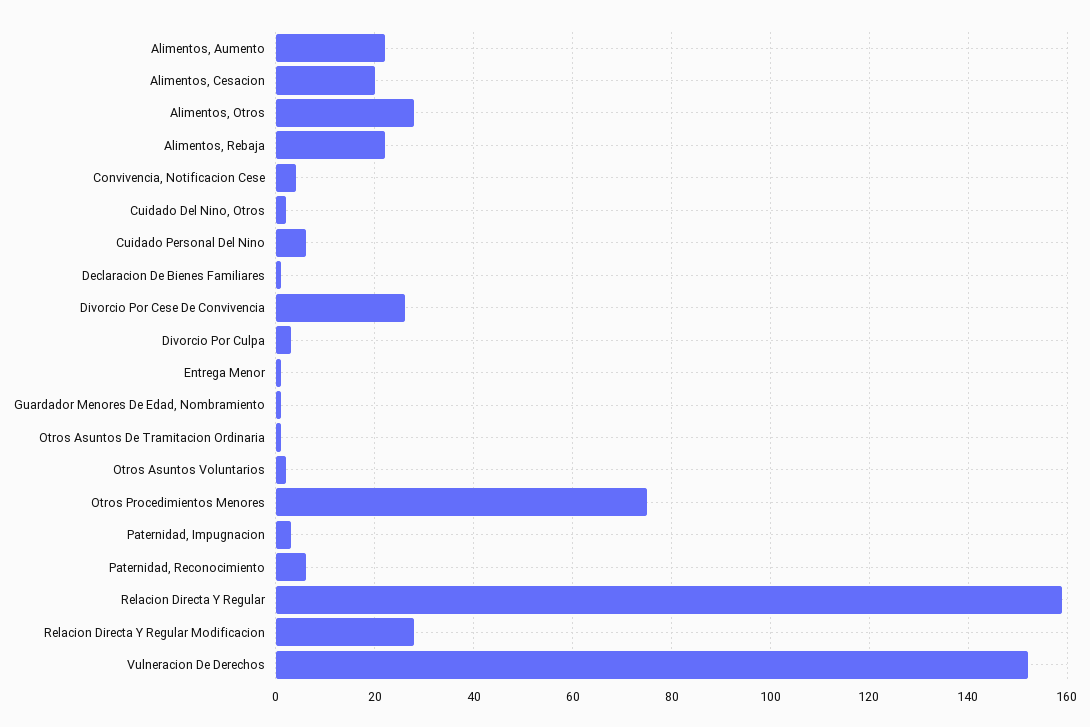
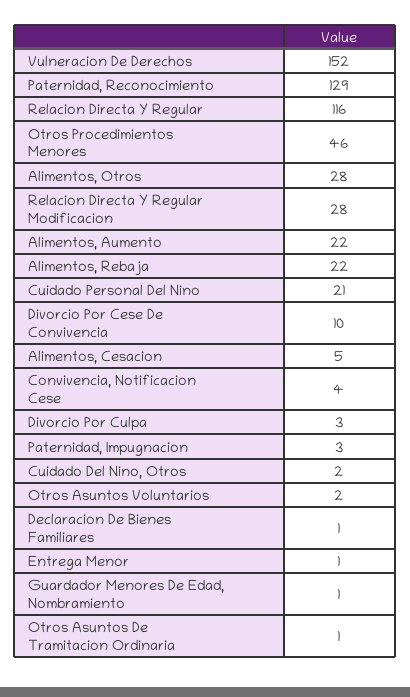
Alimentos, Cesacion: 20 -> 5
Cuidado Personal Del Nino: 5 -> 21
Divorcio Por Cese De Convivencia: 25 -> 10
Otros Procedimientos Menores: 75 -> 46
Paternidad, Reconocimiento: 5 -> 129
Relacion Directa Y Regular: 160 -> 116

